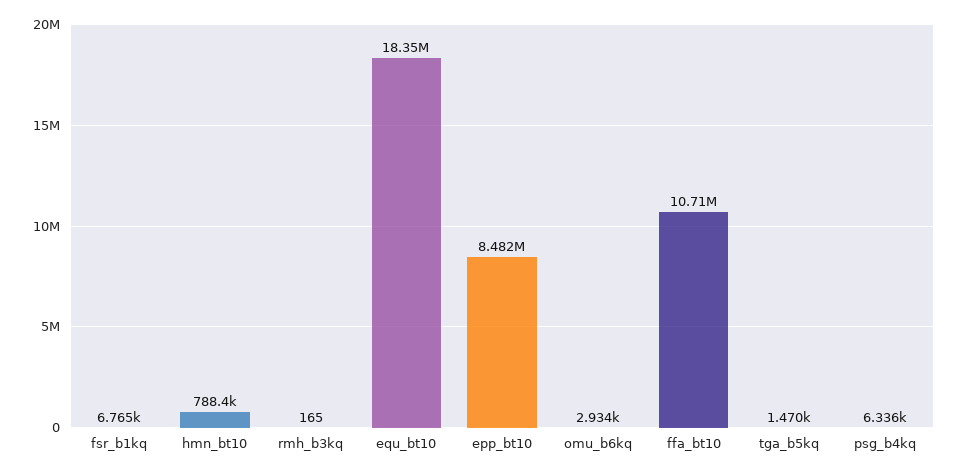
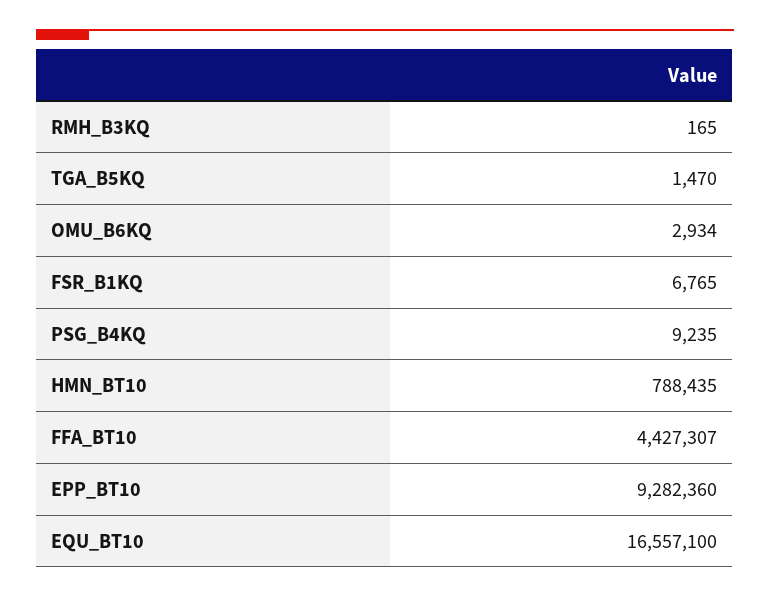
equ_bt10: 18350000 -> 16557100
epp_bt10: 8482000 -> 9282360
ffa_bt10: 10710000 -> 4427307
psg_b4kq: 6336 -> 9235

